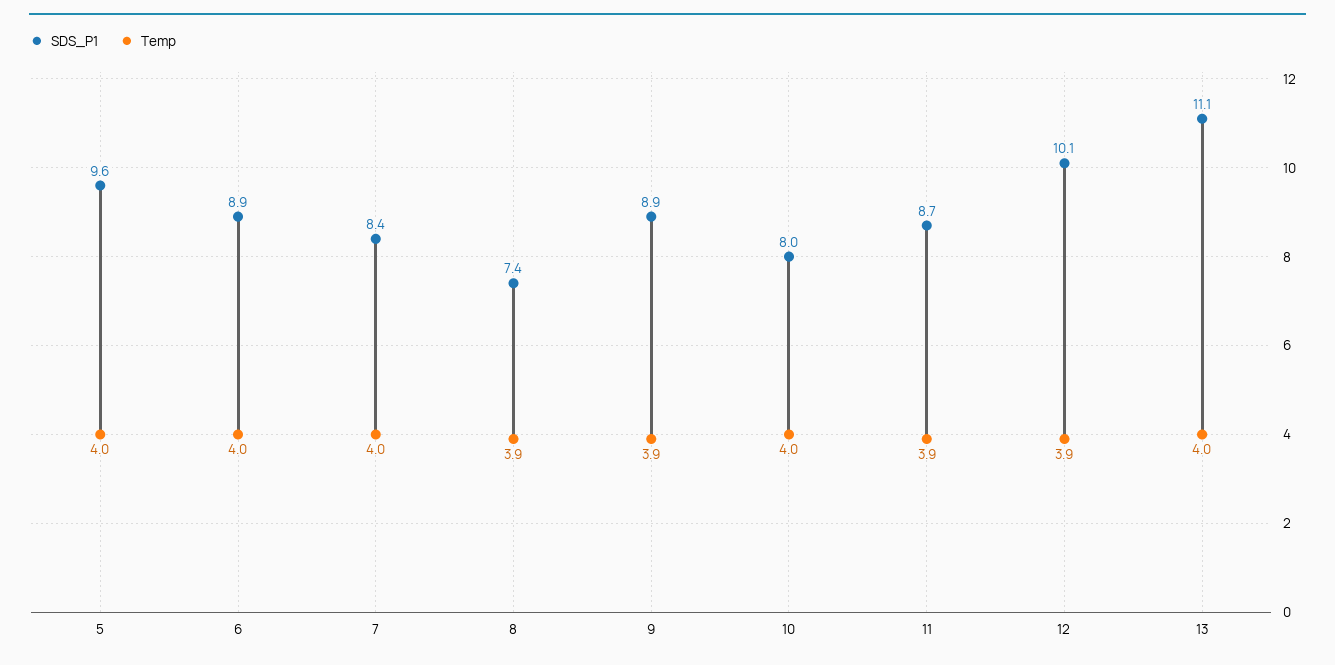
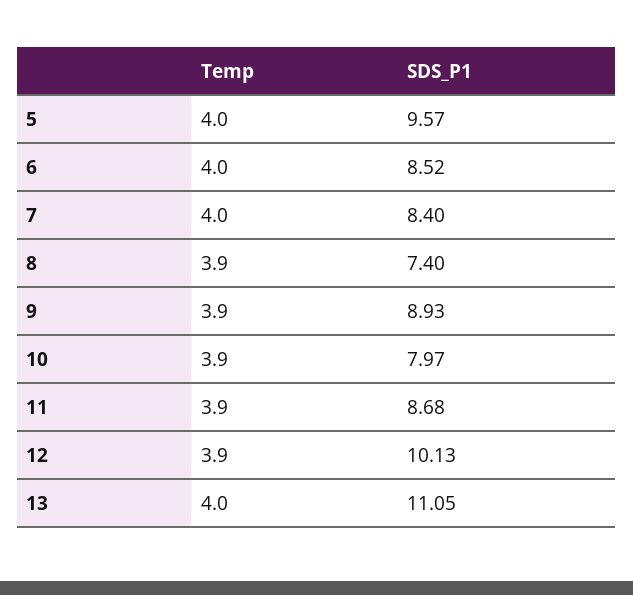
SDS_P1, 6: 8.9 -> 8.52
Temp, 10: 4 -> 3.9

